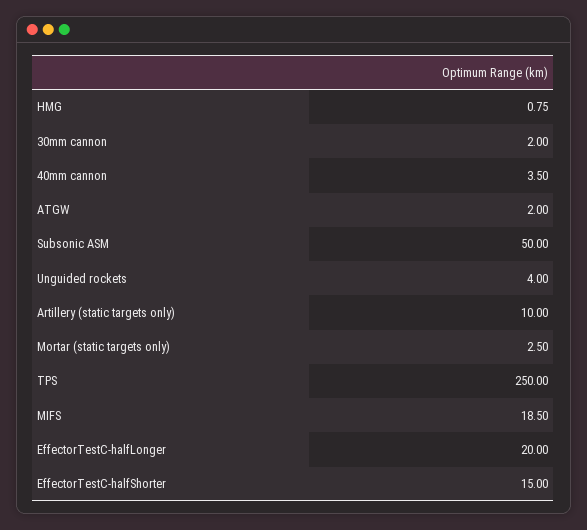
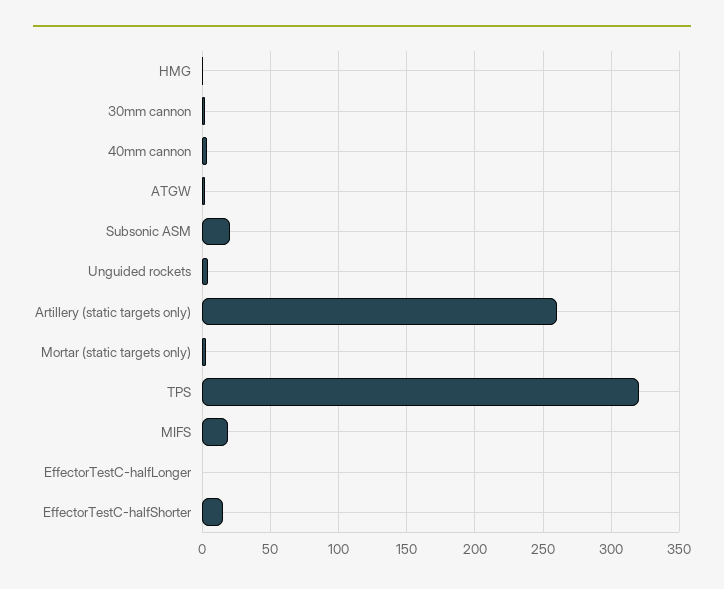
Subsonic ASM: 50 -> 20
Artillery (static targets only): 10 -> 260
TPS: 250 -> 320
EffectorTestC-halfLonger: 20 -> 0

